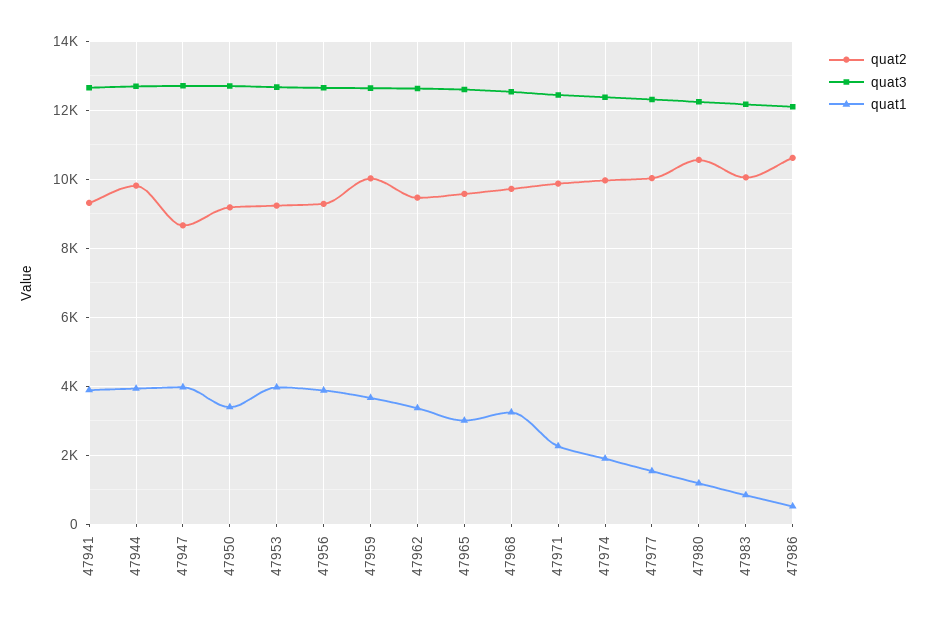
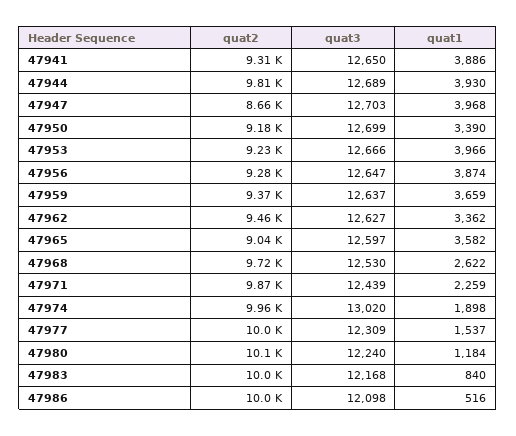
quat2, 47959: 10000 -> 9370
quat2, 47965: 9600 -> 9040
quat1, 47965: 3000 -> 3582
quat1, 47968: 3200 -> 2622
quat3, 47974: 12400 -> 13020
quat2, 47980: 10600 -> 10100
quat2, 47986: 10600 -> 10000

